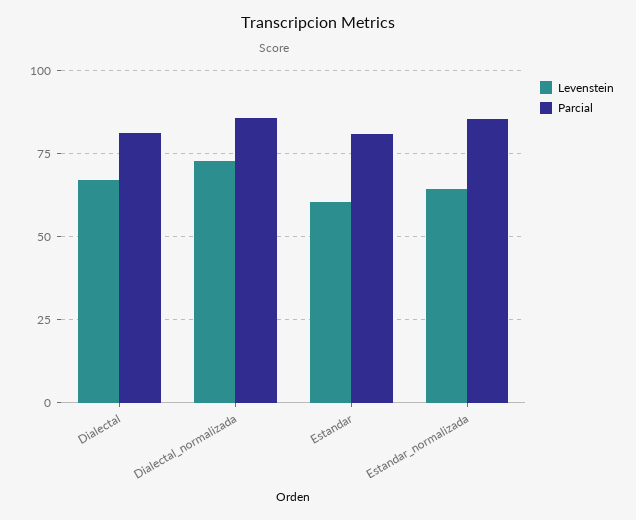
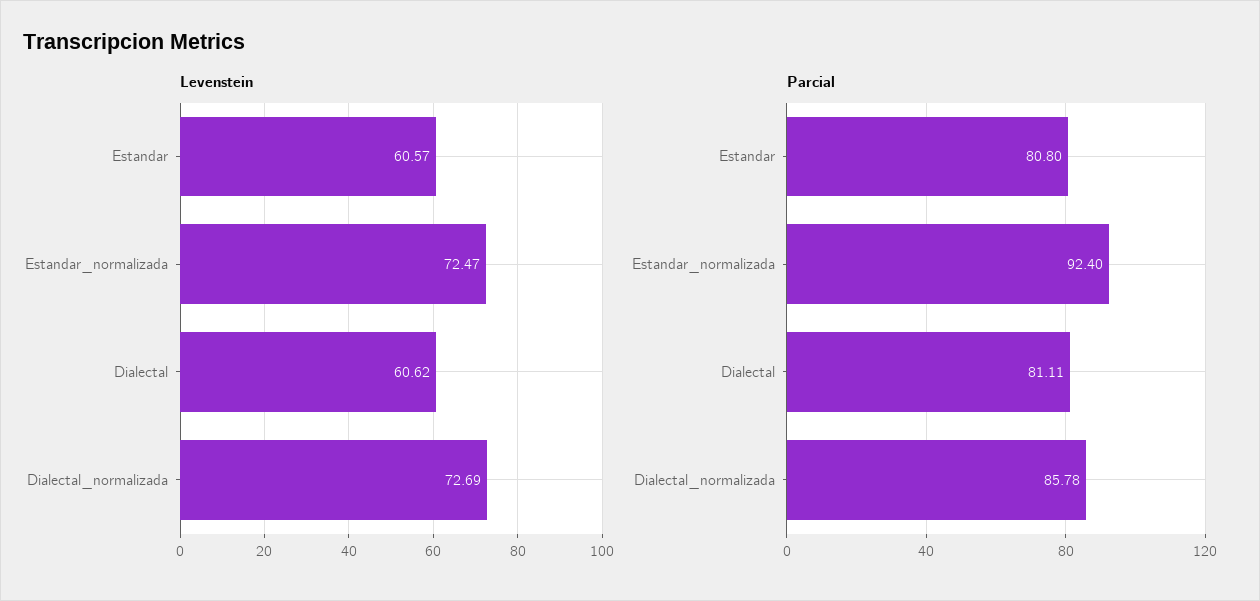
Levenstein, Dialectal: 67.5 -> 60.62
Levenstein, Estandar_normalizada: 65 -> 72.47
Parcial, Estandar_normalizada: 85 -> 92.4

